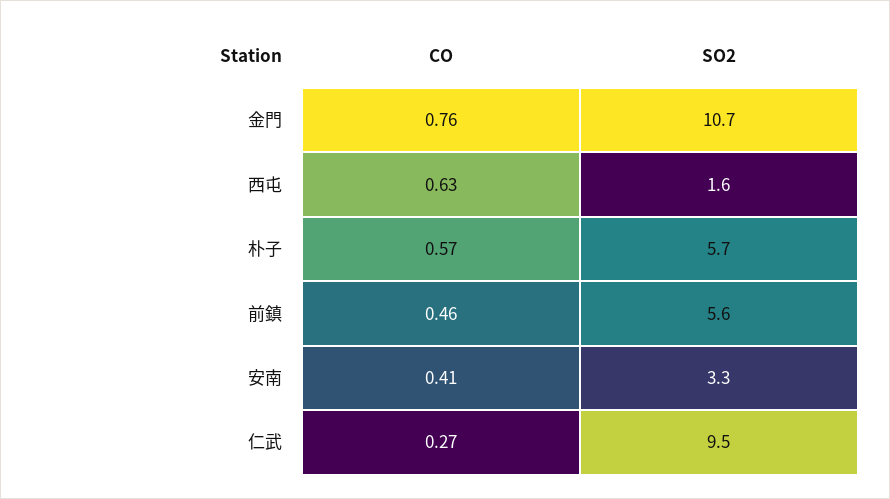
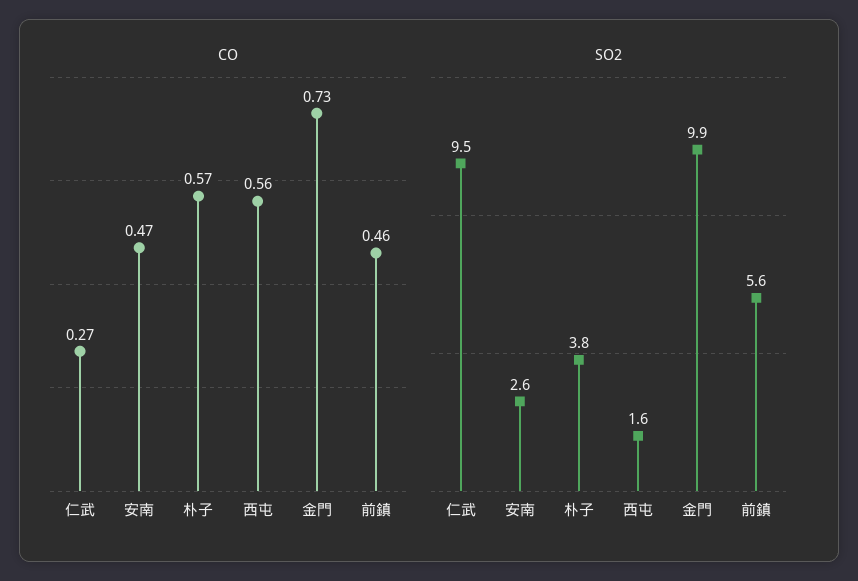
CO, 金門: 0.76 -> 0.73
SO2, 金門: 10.7 -> 9.9
CO, 西屯: 0.63 -> 0.56
SO2, 朴子: 5.7 -> 3.8
CO, 安南: 0.41 -> 0.47
SO2, 安南: 3.3 -> 2.6

